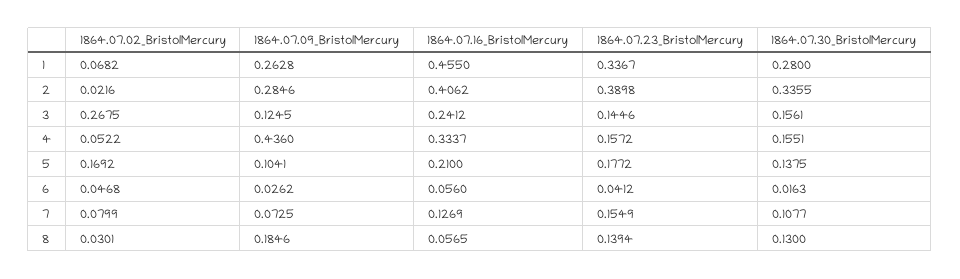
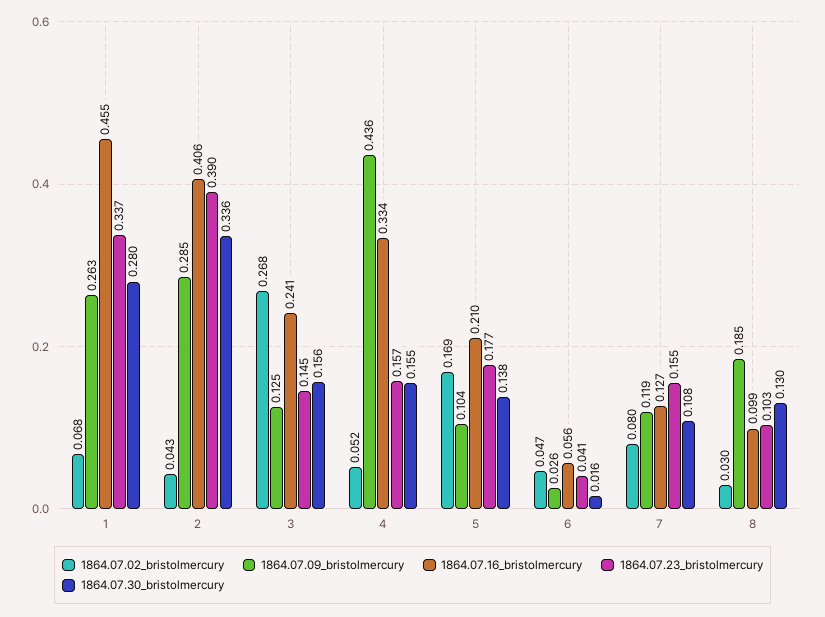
1864.07.02_BristolMercury, 2: 0.0216 -> 0.043
1864.07.09_BristolMercury, 7: 0.0725 -> 0.119
1864.07.16_BristolMercury, 8: 0.0565 -> 0.099
1864.07.23_BristolMercury, 8: 0.1394 -> 0.103

